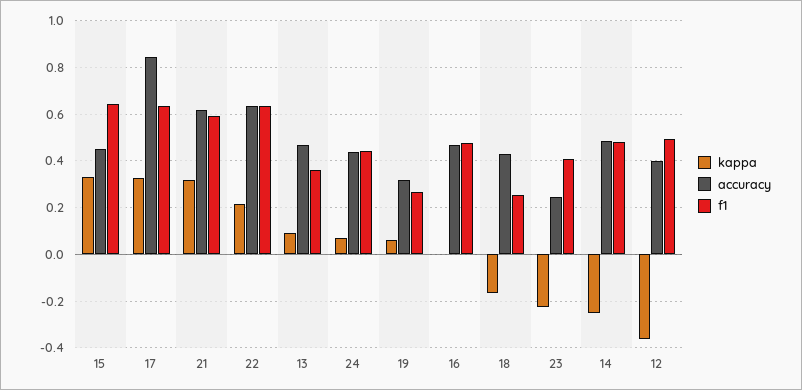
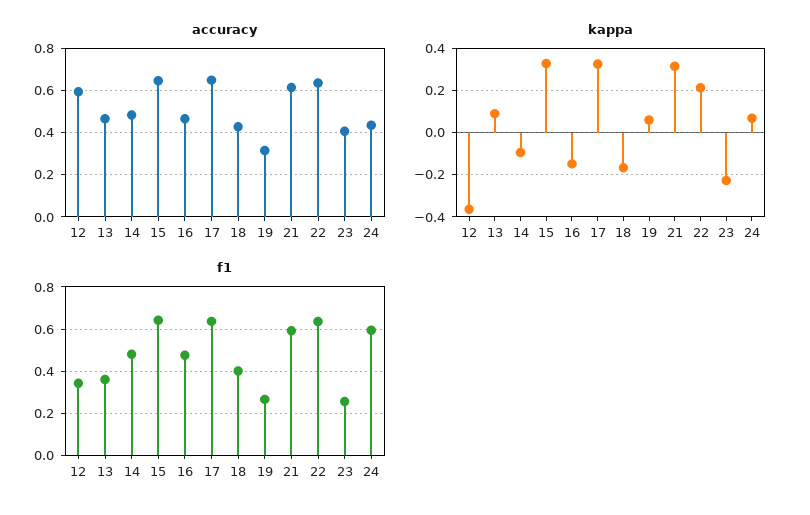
accuracy, 15: 0.45 -> 0.65
accuracy, 17: 0.85 -> 0.65
f1, 24: 0.45 -> 0.6
kappa, 16: 0 -> -0.15
f1, 18: 0.25 -> 0.4
accuracy, 23: 0.25 -> 0.4
f1, 23: 0.4 -> 0.25
kappa, 14: -0.25 -> -0.1
accuracy, 12: 0.4 -> 0.6
f1, 12: 0.5 -> 0.35

